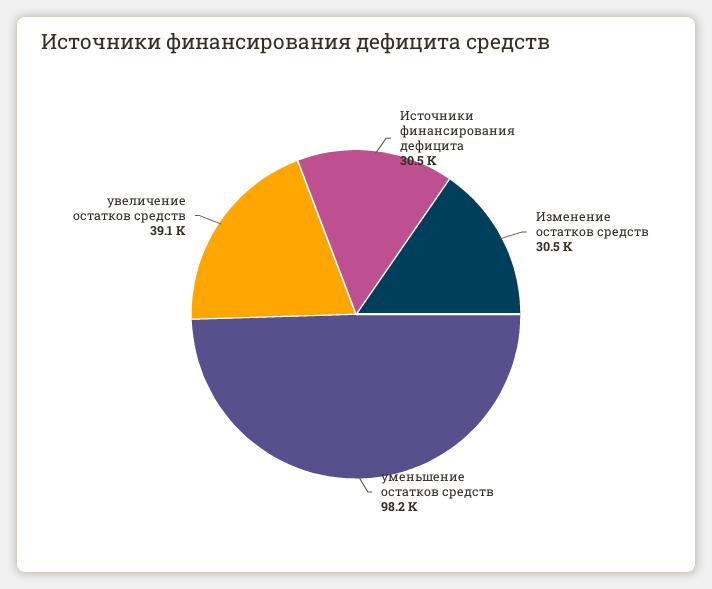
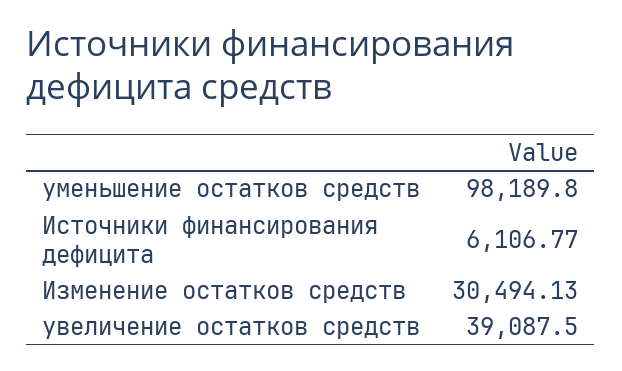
Источники финансирования дефицита: 30500 -> 6106.77

